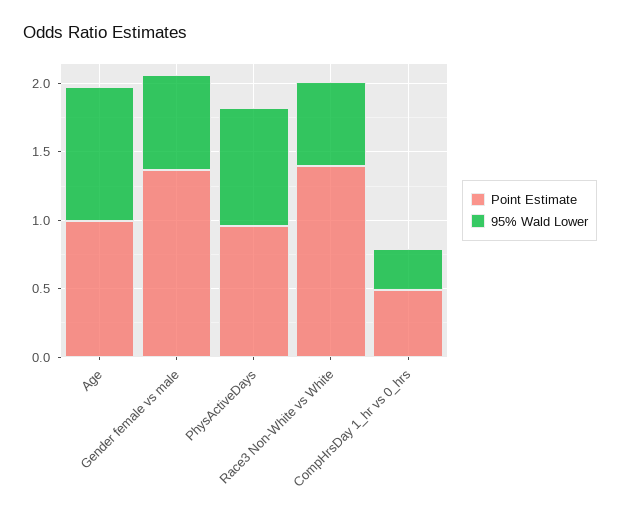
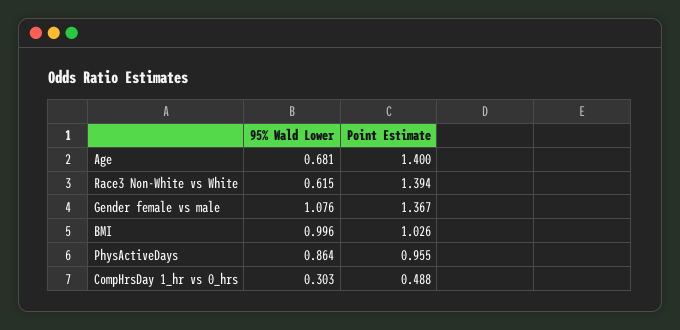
Point Estimate, Age: 1 -> 1.4
95% Wald Lower, Age: 1 -> 0.681
95% Wald Lower, Gender female vs male: 0.7 -> 1.076
95% Wald Lower, BMI: none -> 0.996
Point Estimate, BMI: none -> 1.026

